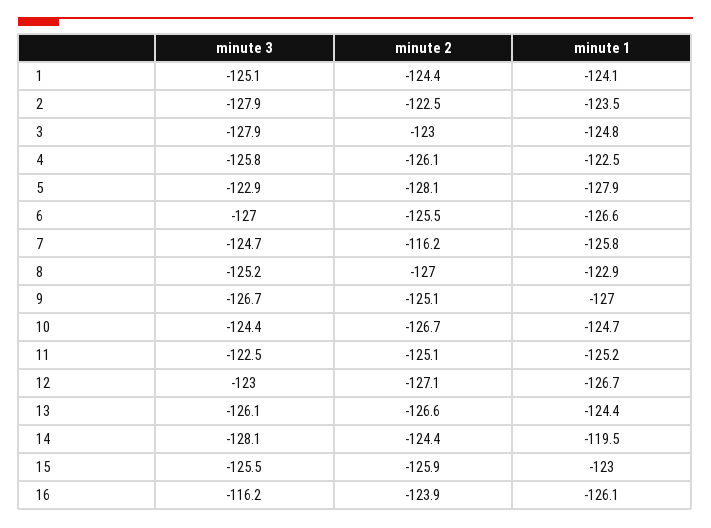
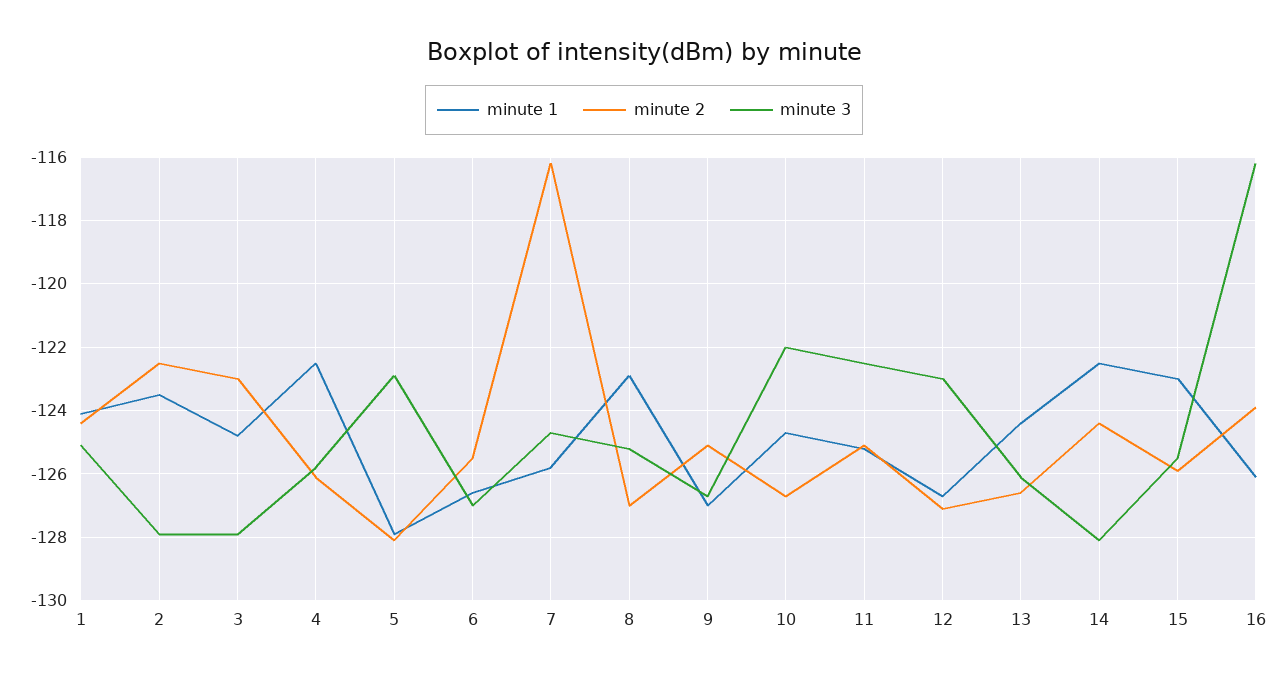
minute 3, 10: -124.4 -> -122
minute 1, 14: -119.5 -> -122.5

